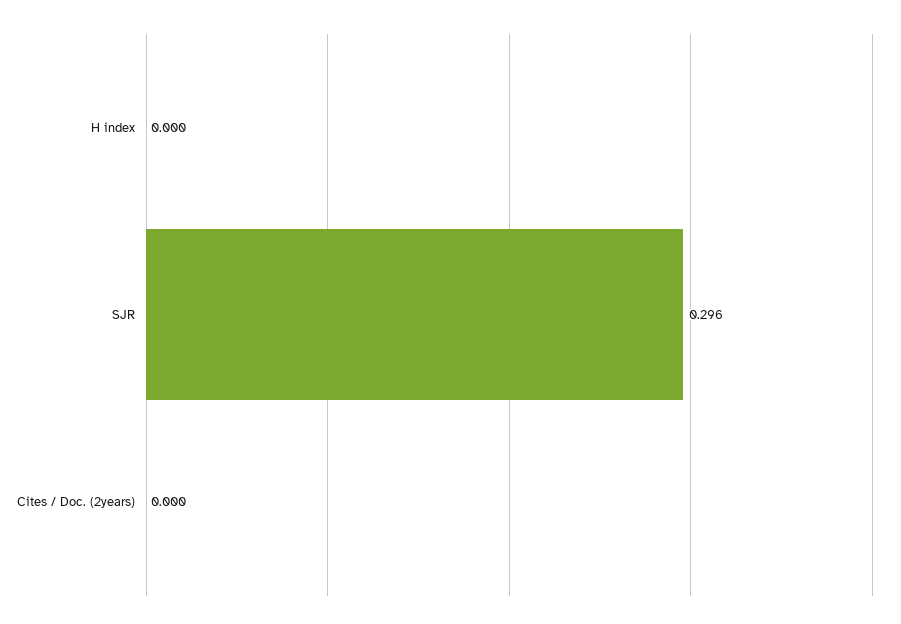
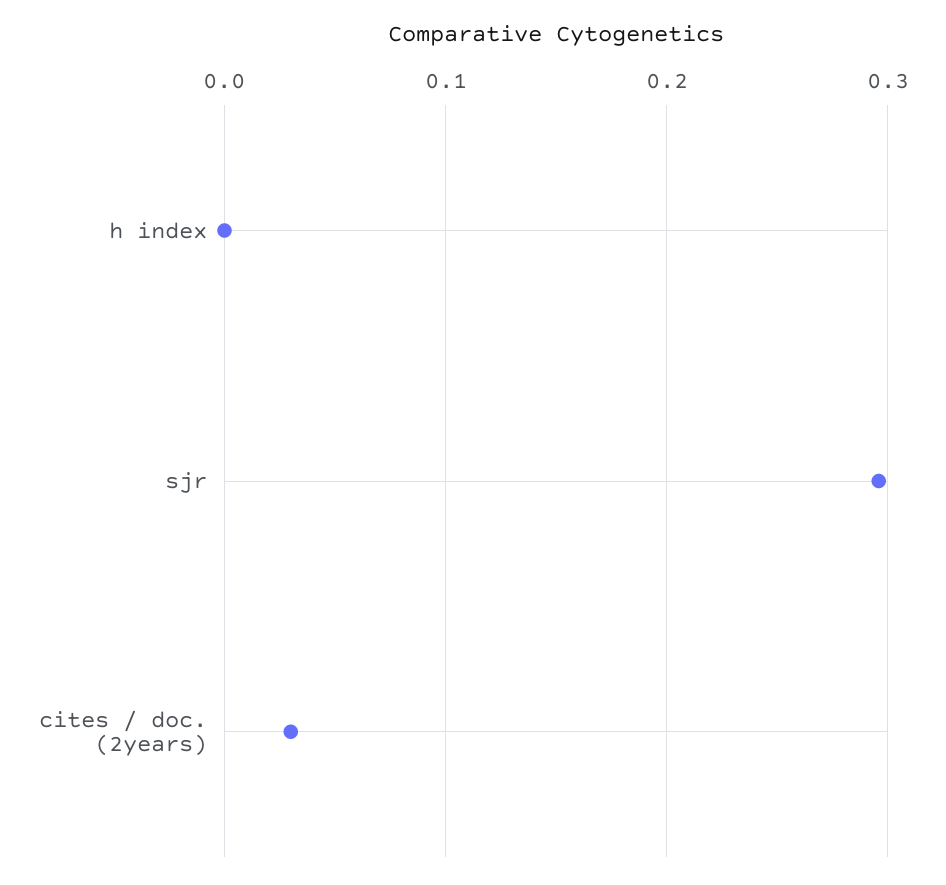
Cites / Doc. (2years): 0 -> 0.03

